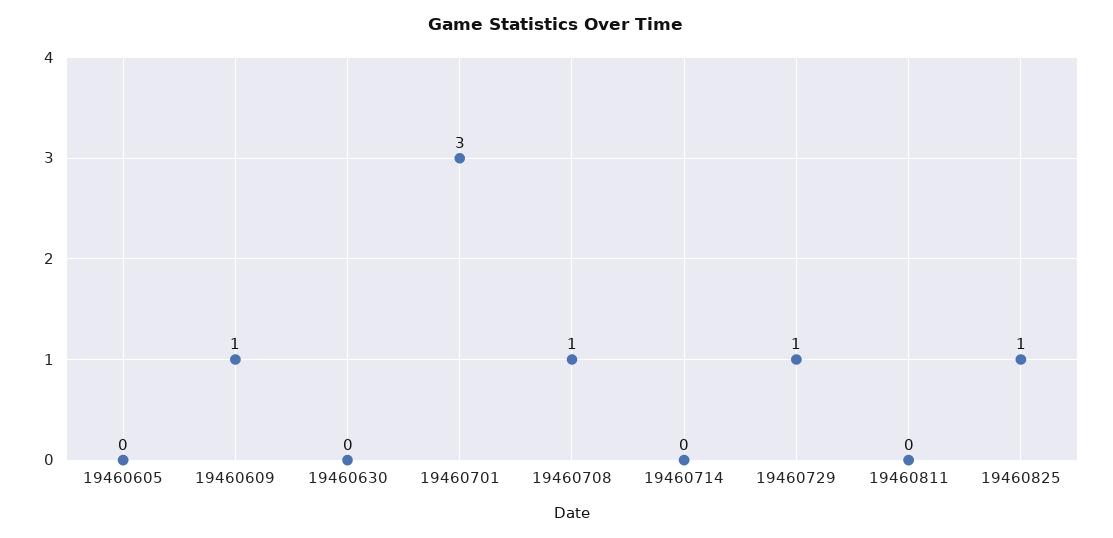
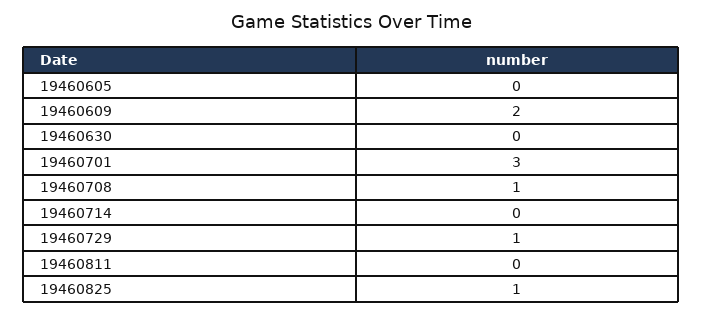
19460609: 1 -> 2

